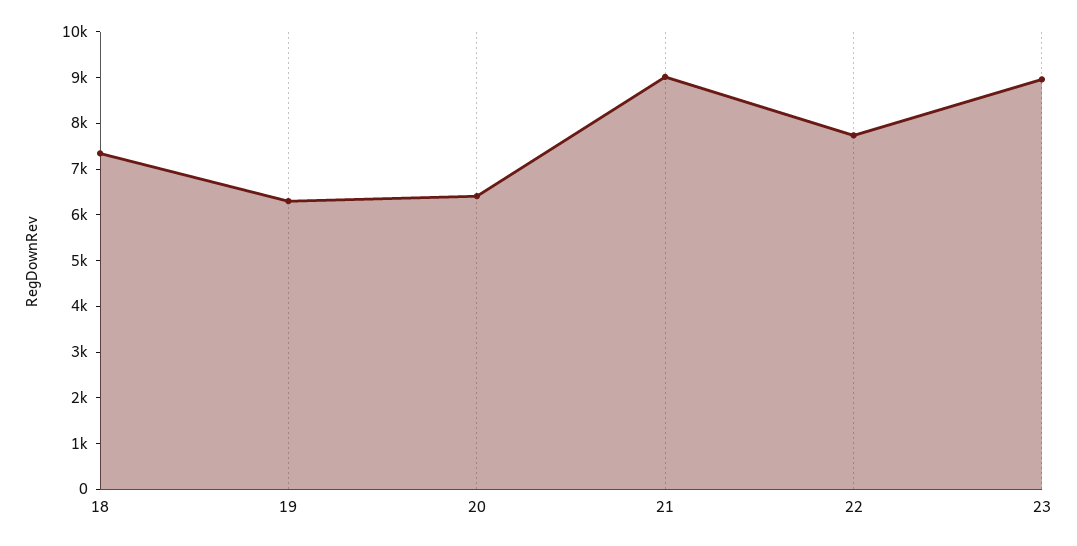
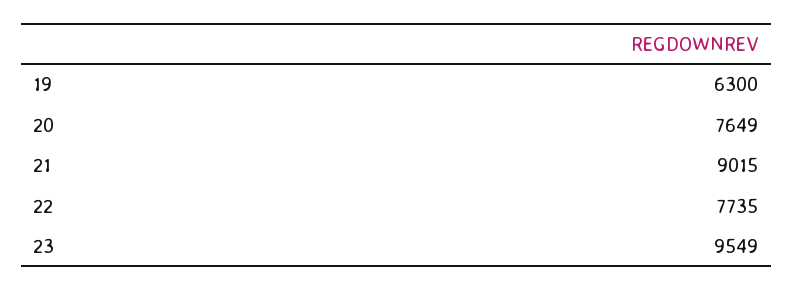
18: 7400 -> none
20: 6400 -> 7649
23: 9000 -> 9549

